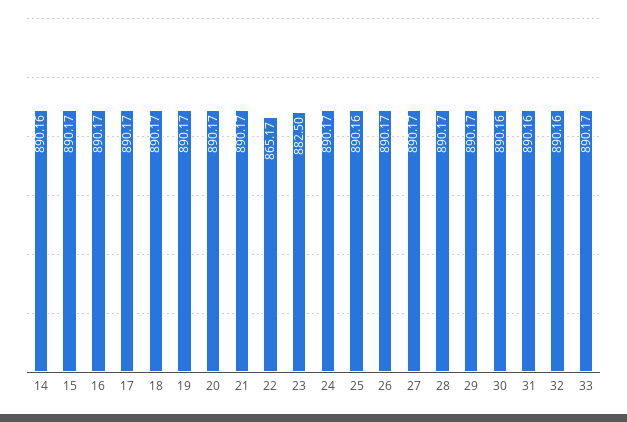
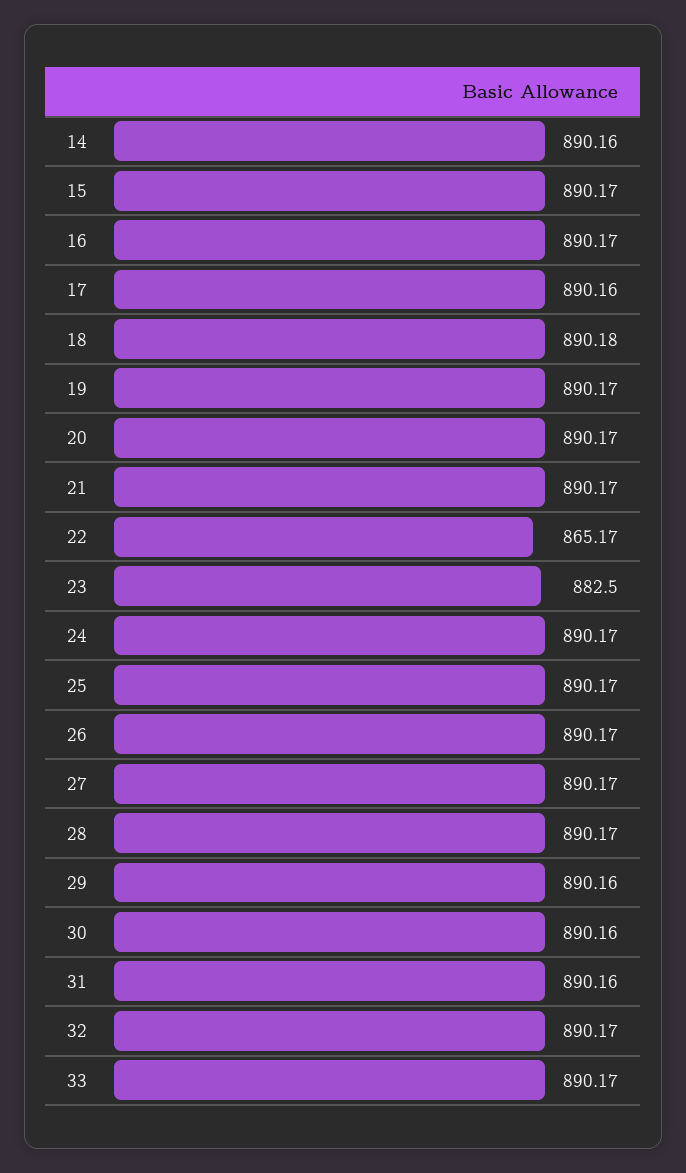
17: 890.17 -> 890.16
18: 890.17 -> 890.18
25: 890.16 -> 890.17
29: 890.17 -> 890.16
32: 890.16 -> 890.17

